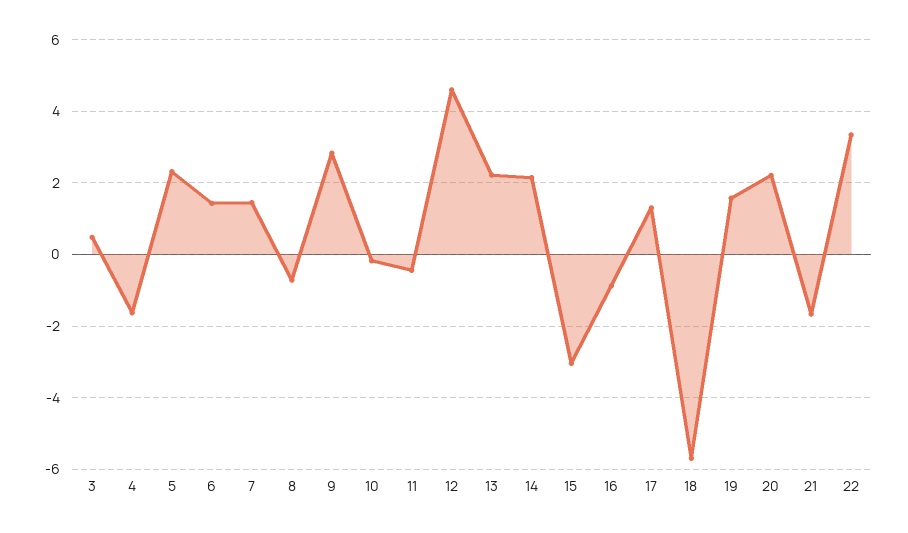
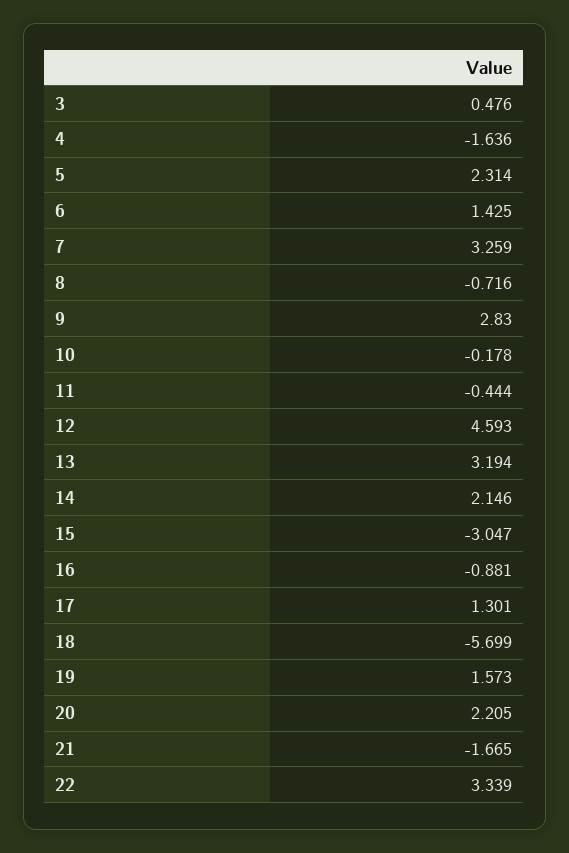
7: 1.4 -> 3.259
13: 2.2 -> 3.194

